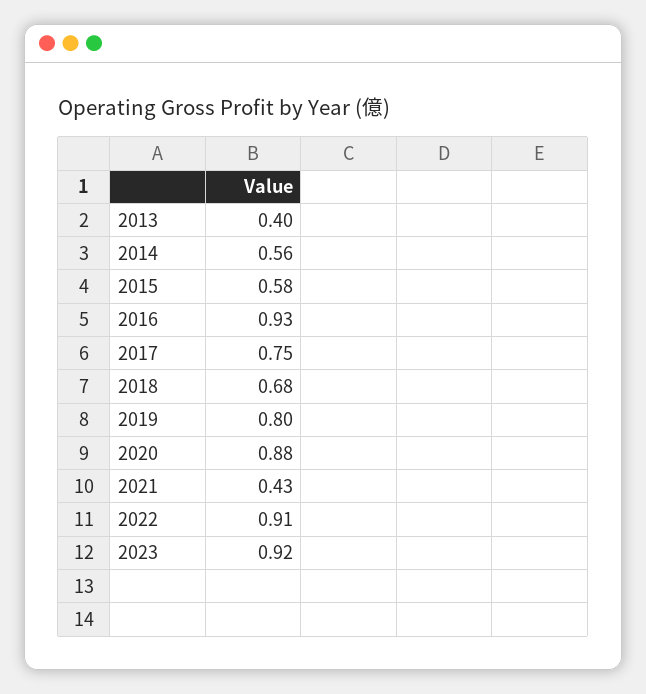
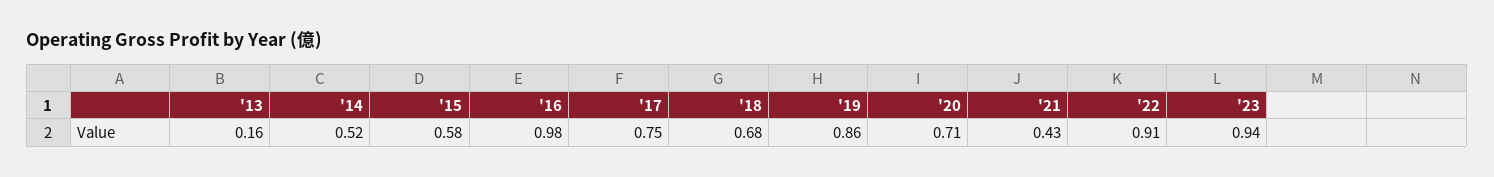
2013: 0.4 -> 0.16
2014: 0.56 -> 0.52
2016: 0.93 -> 0.98
2019: 0.8 -> 0.86
2020: 0.88 -> 0.71
2023: 0.92 -> 0.94

